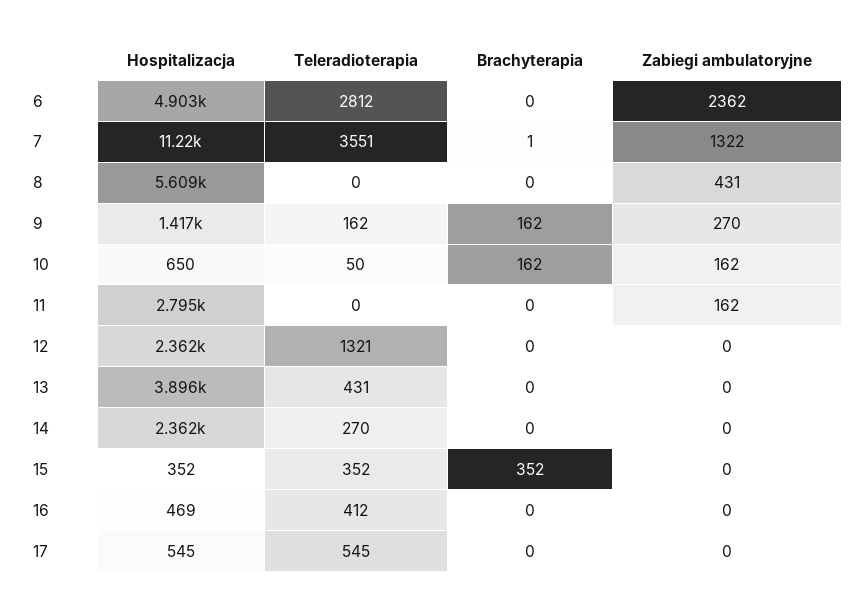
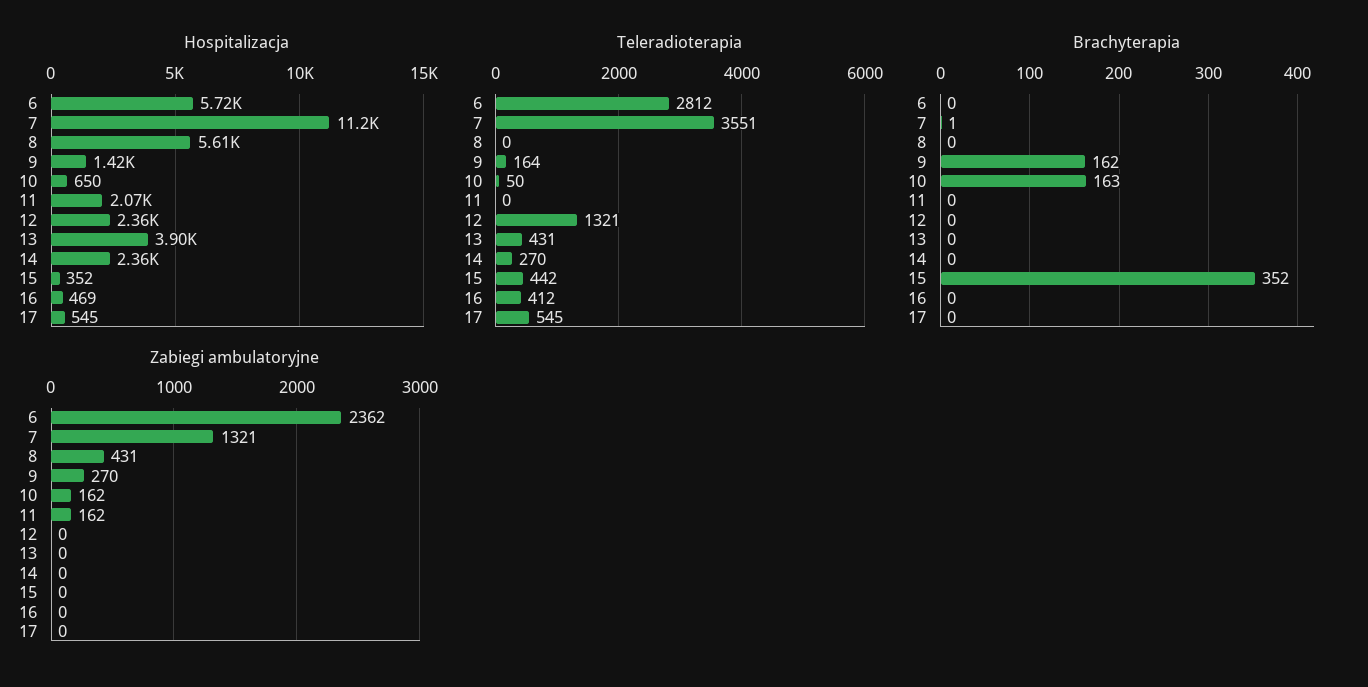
Hospitalizacja, 6: 4903 -> 5720
Zabiegi ambulatoryjne, 7: 1322 -> 1321
Teleradioterapia, 9: 162 -> 164
Brachyterapia, 10: 162 -> 163
Hospitalizacja, 11: 2795 -> 2070
Teleradioterapia, 15: 352 -> 442

